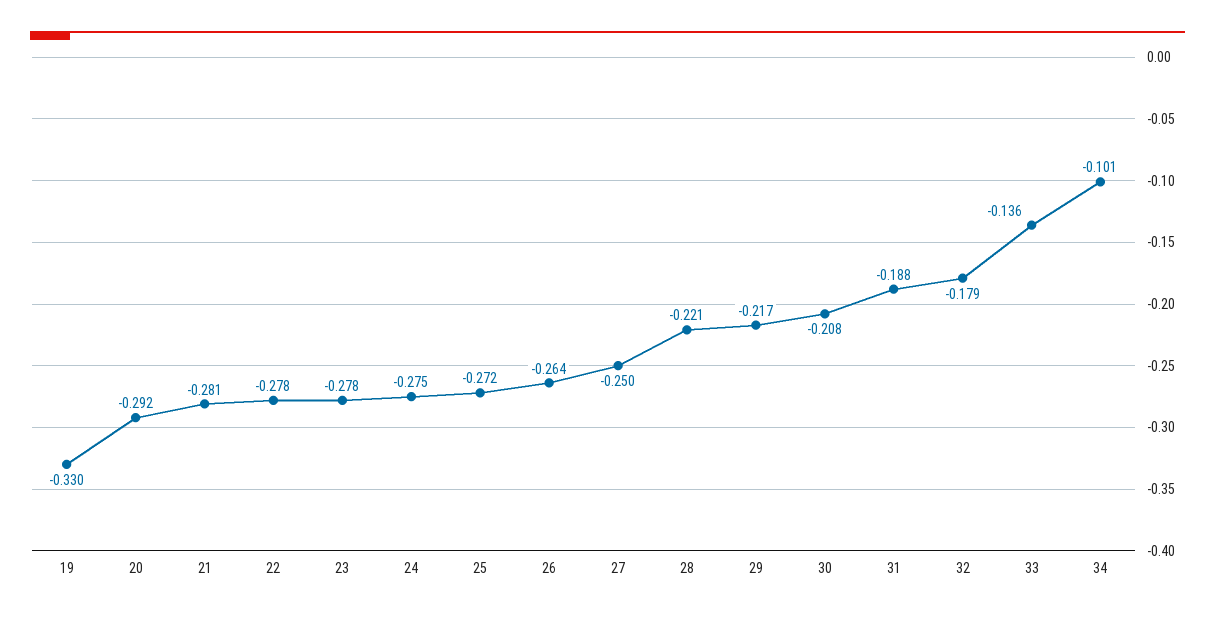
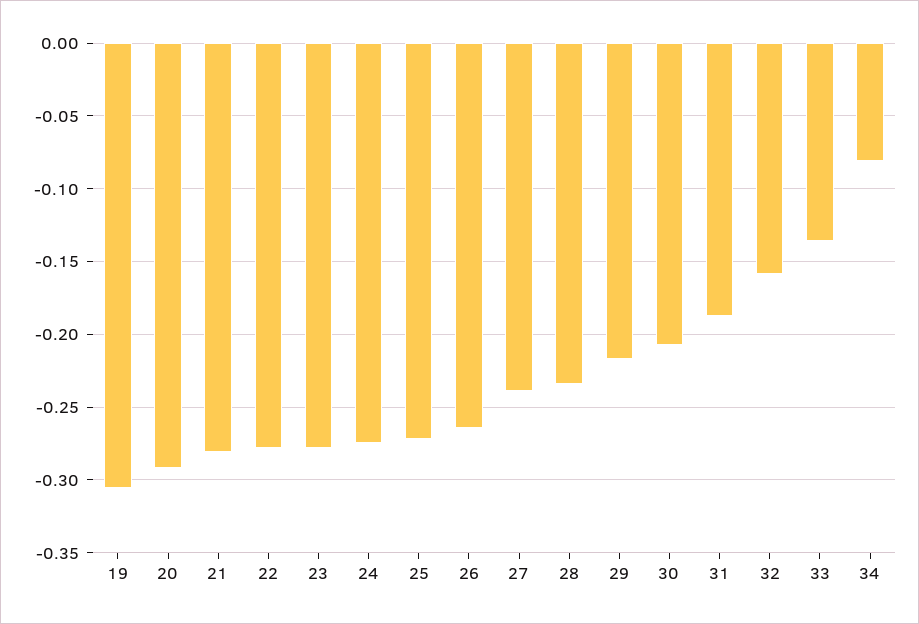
19: -0.33 -> -0.305
27: -0.25 -> -0.24
28: -0.221 -> -0.235
32: -0.179 -> -0.16
34: -0.101 -> -0.08

